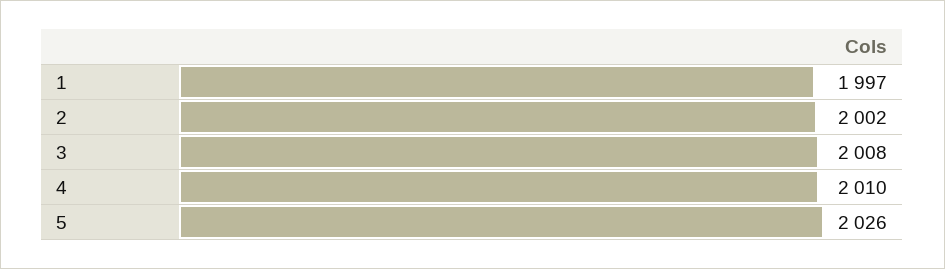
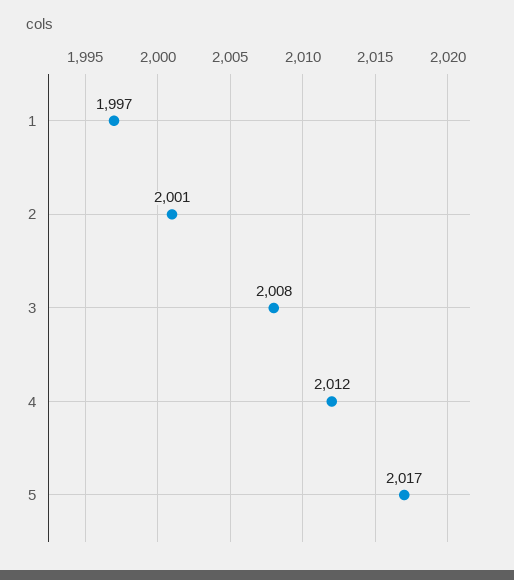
2: 2002 -> 2001
4: 2010 -> 2012
5: 2026 -> 2017

